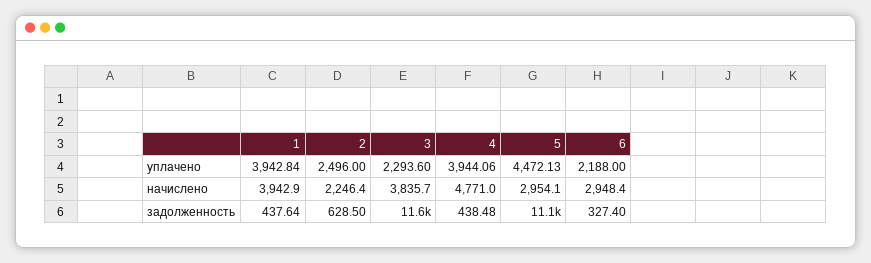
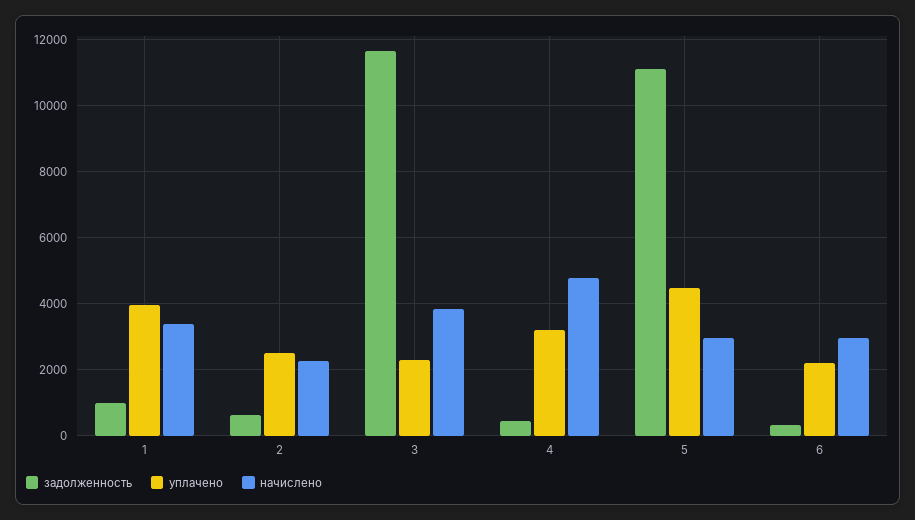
уплачено, 4: 3944.06 -> 3200
начислено, 1: 3942.9 -> 3400
задолженность, 1: 437.64 -> 1000

